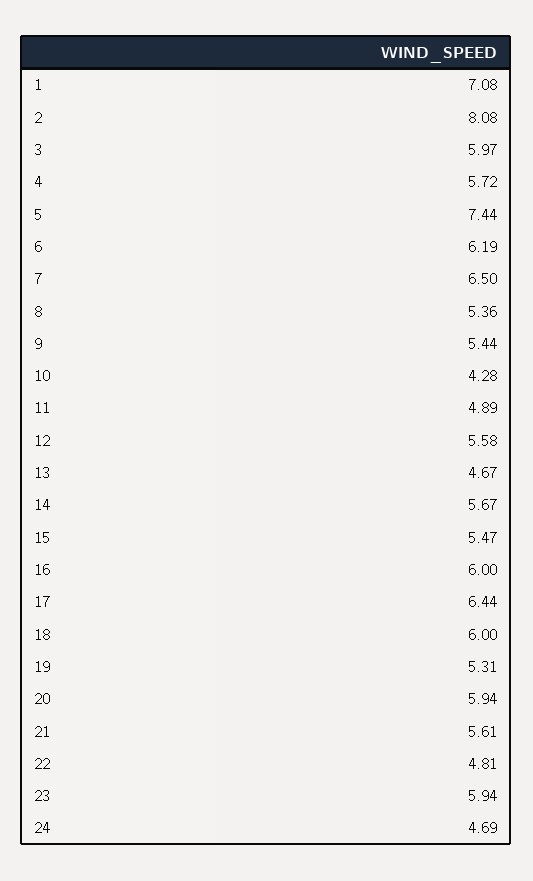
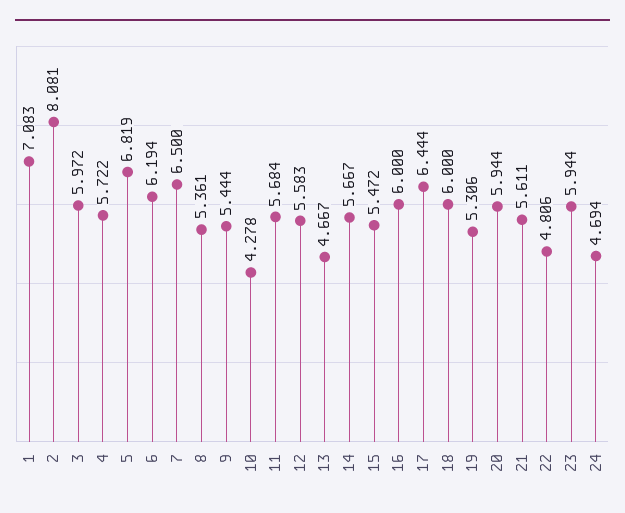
5: 7.44 -> 6.819
11: 4.89 -> 5.684

